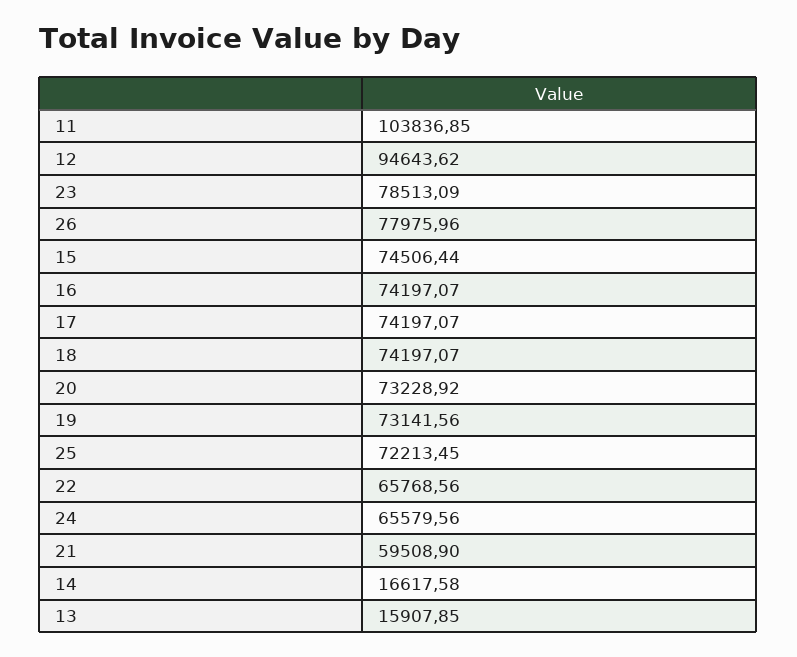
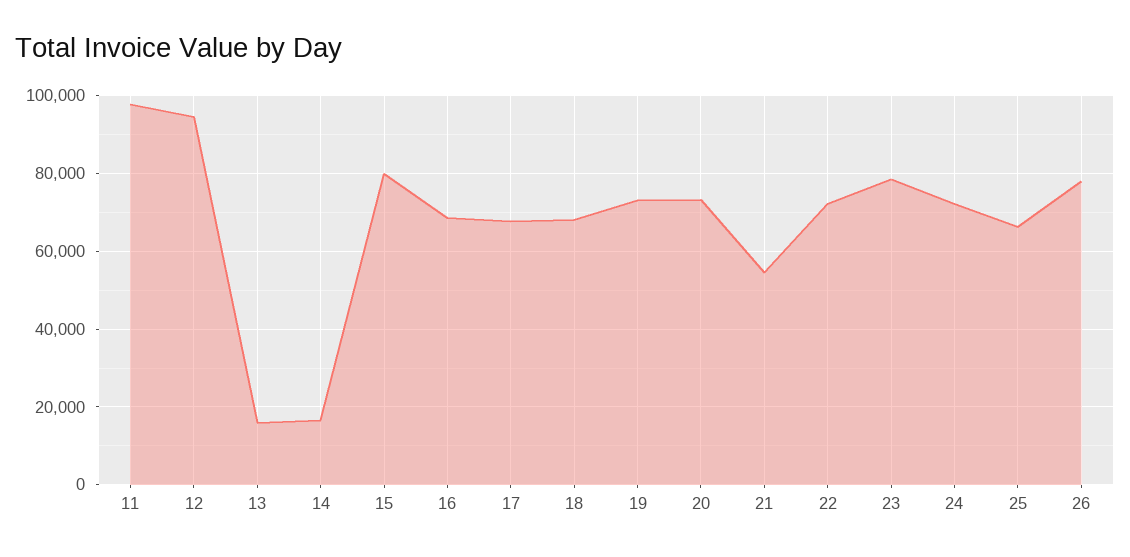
11: 103836.85 -> 98000
15: 74506.44 -> 80000
16: 74197.07 -> 68000
17: 74197.07 -> 68000
18: 74197.07 -> 68000
25: 72213.45 -> 66000
22: 65768.56 -> 72000
24: 65579.56 -> 72000
21: 59508.9 -> 54000

